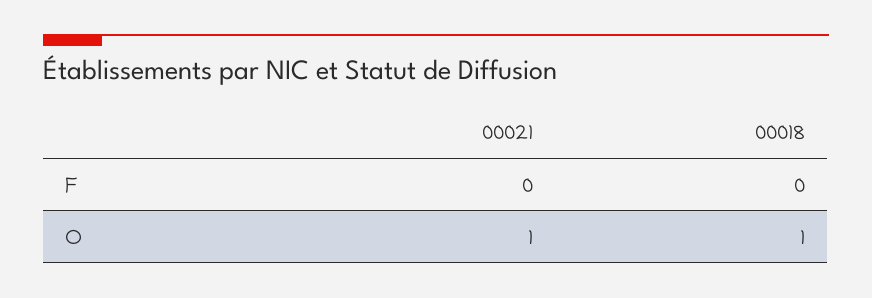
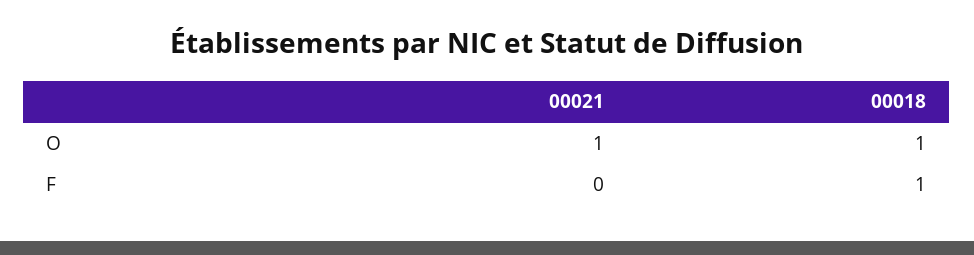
00018, F: 0 -> 1

